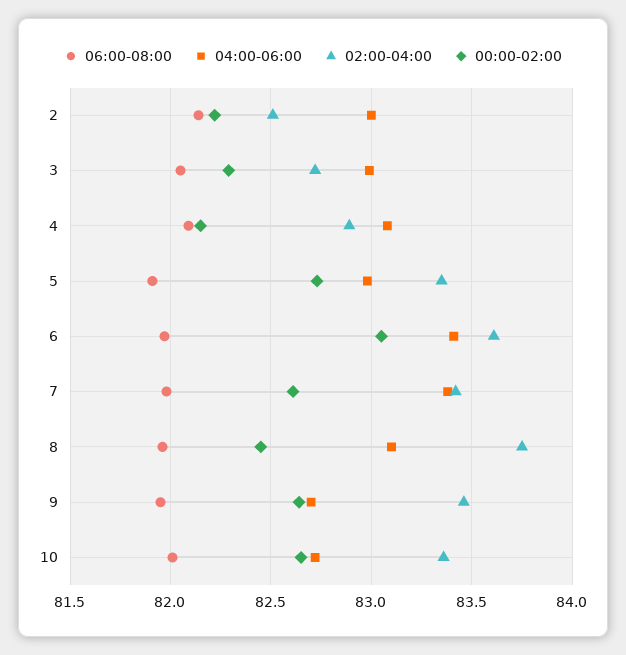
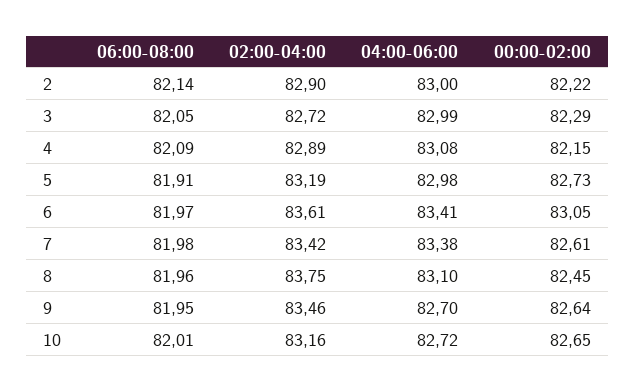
02:00-04:00, 2: 82.5 -> 82.9
02:00-04:00, 5: 83.35 -> 83.19
02:00-04:00, 10: 83.35 -> 83.16

